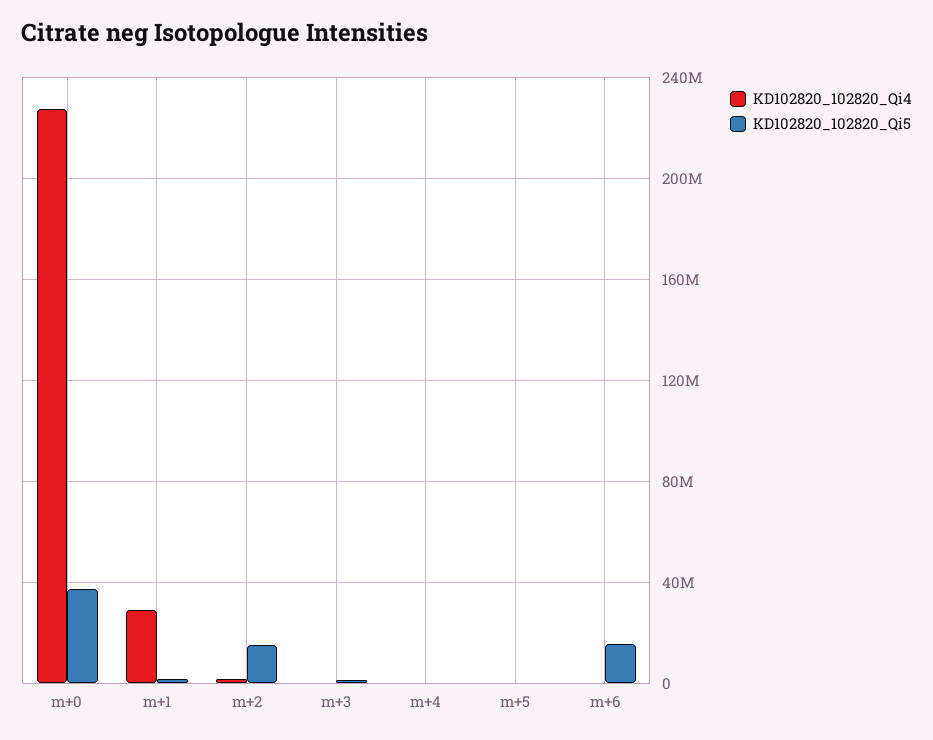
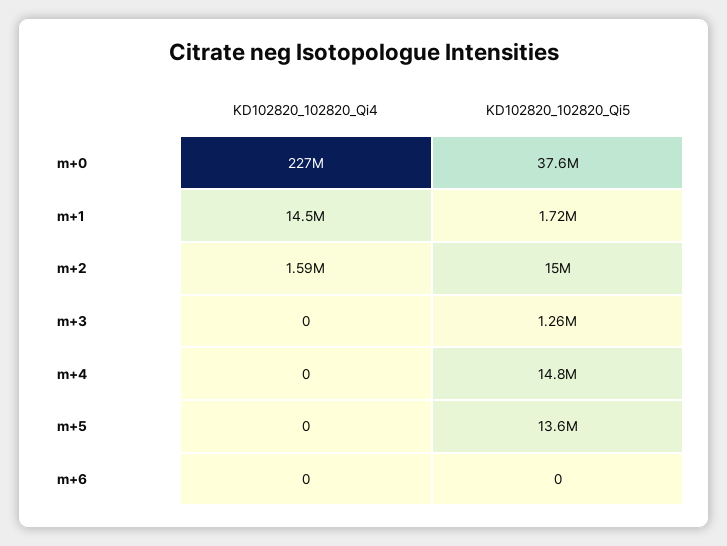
KD102820_102820_Qi4, m+1: 30000000 -> 14500000
KD102820_102820_Qi5, m+4: 0 -> 14800000
KD102820_102820_Qi5, m+5: 0 -> 13600000
KD102820_102820_Qi5, m+6: 15000000 -> 0

